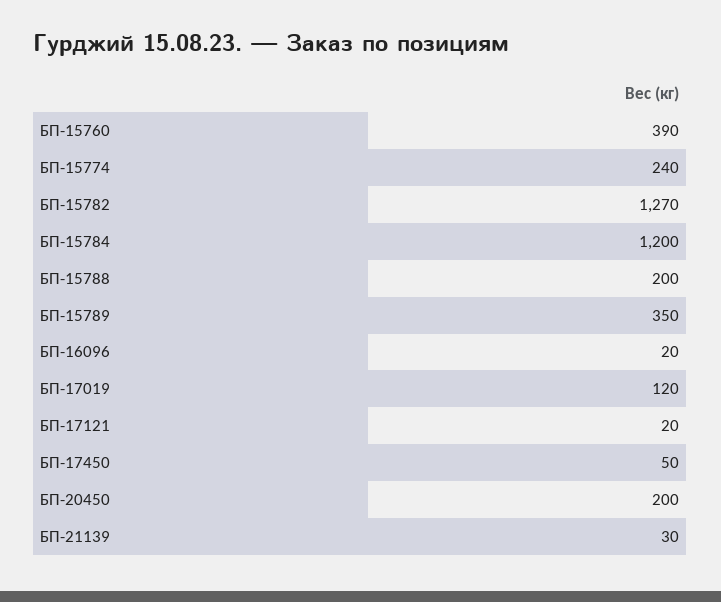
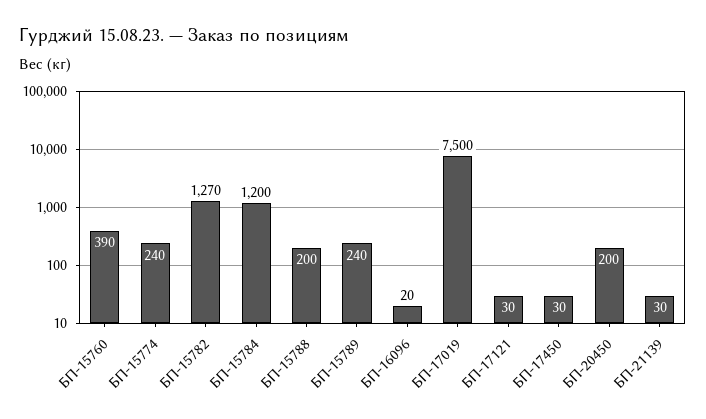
БП-15789: 350 -> 240
БП-17019: 120 -> 7500
БП-17121: 20 -> 30
БП-17450: 50 -> 30

